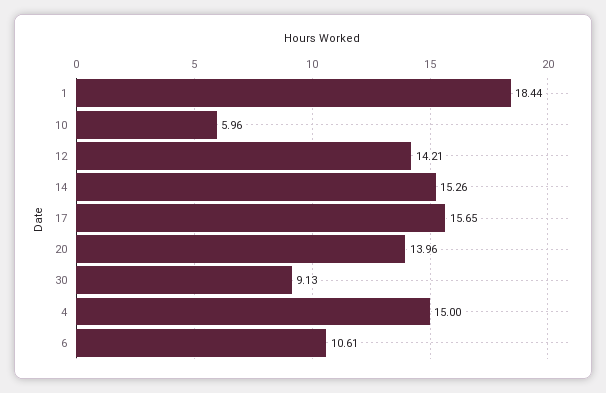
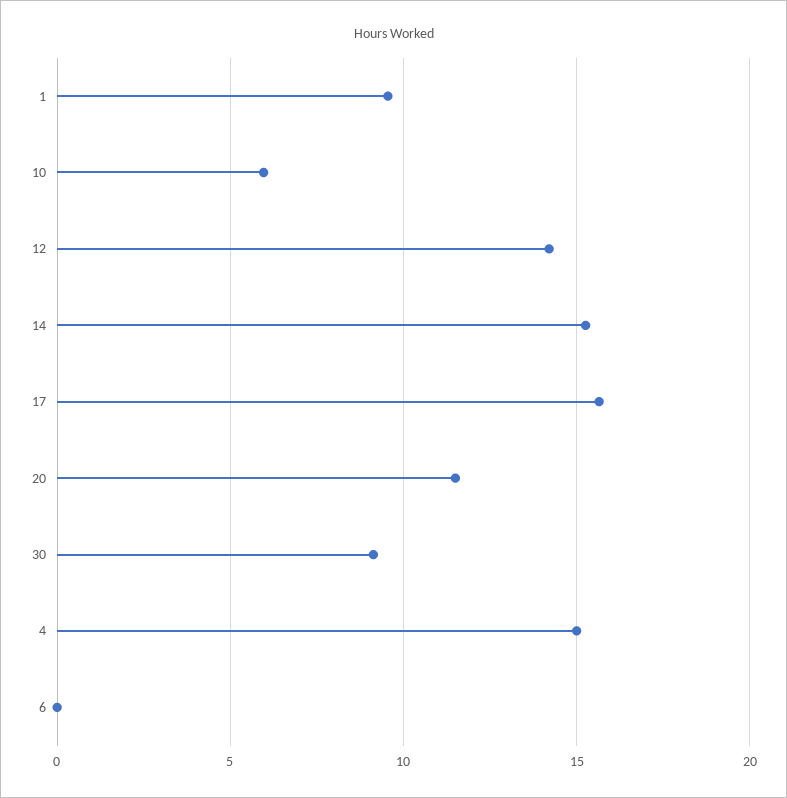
1: 18.44 -> 9.5
20: 13.96 -> 11.5
6: 10.61 -> 0

